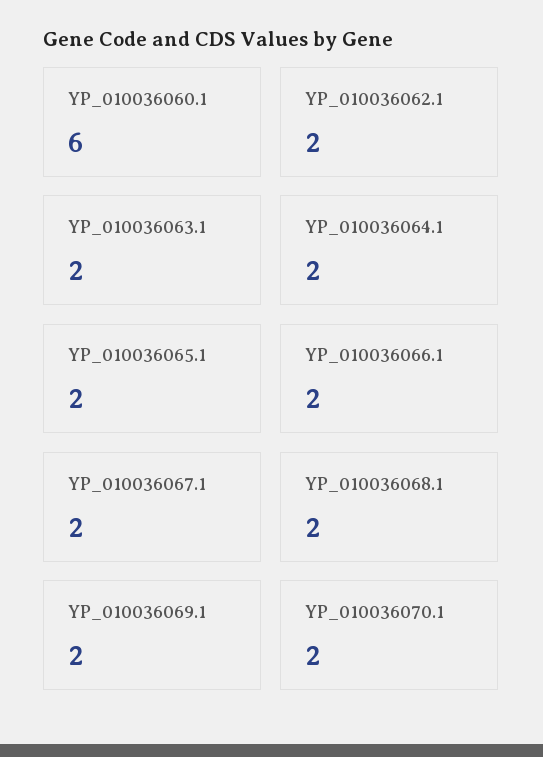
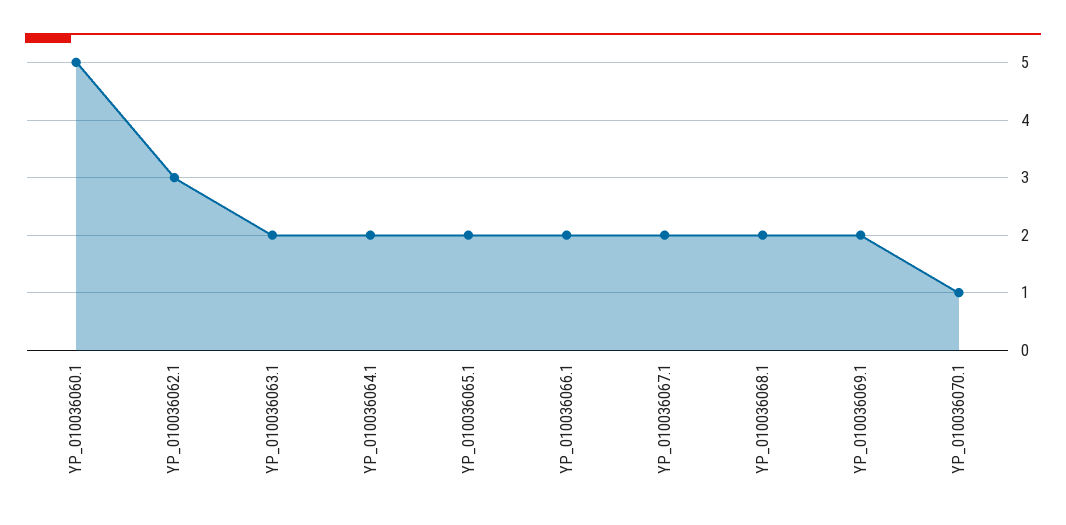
YP_010036060.1: 6 -> 5
YP_010036062.1: 2 -> 3
YP_010036070.1: 2 -> 1

